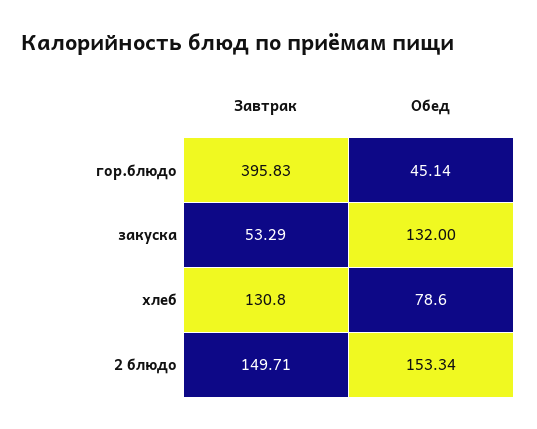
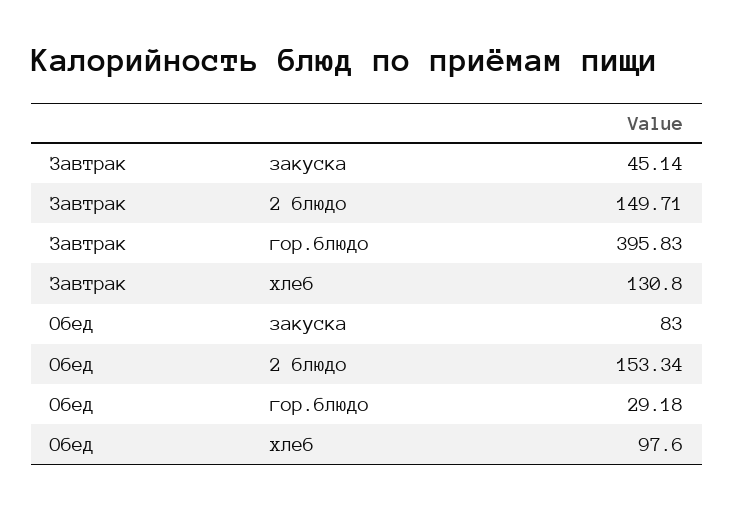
Обед, гор.блюдо: 45.14 -> 29.18
Завтрак, закуска: 53.29 -> 45.14
Обед, закуска: 132 -> 83
Обед, хлеб: 78.6 -> 97.6

